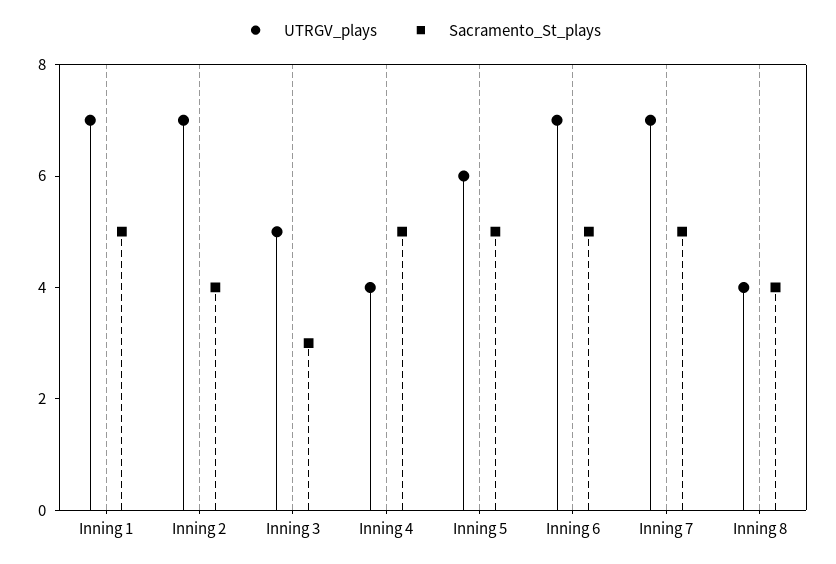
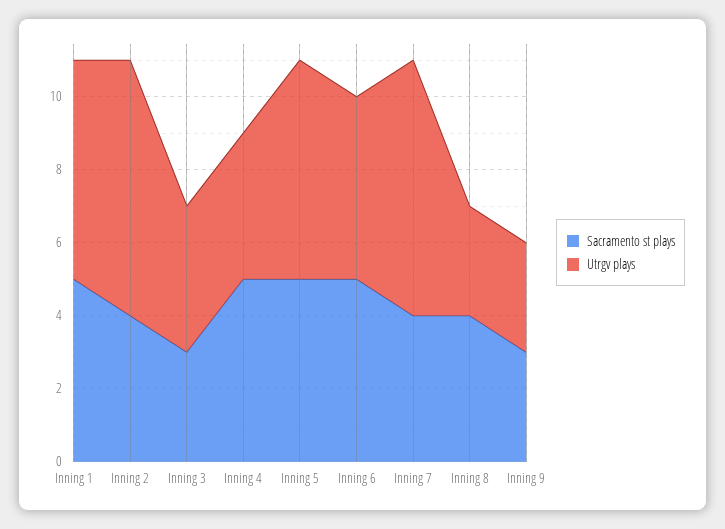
UTRGV_plays, Inning 1: 7 -> 6
UTRGV_plays, Inning 3: 5 -> 4
UTRGV_plays, Inning 6: 7 -> 5
Sacramento_St_plays, Inning 7: 5 -> 4
UTRGV_plays, Inning 8: 4 -> 3
Sacramento_St_plays, Inning 9: none -> 3
UTRGV_plays, Inning 9: none -> 3

